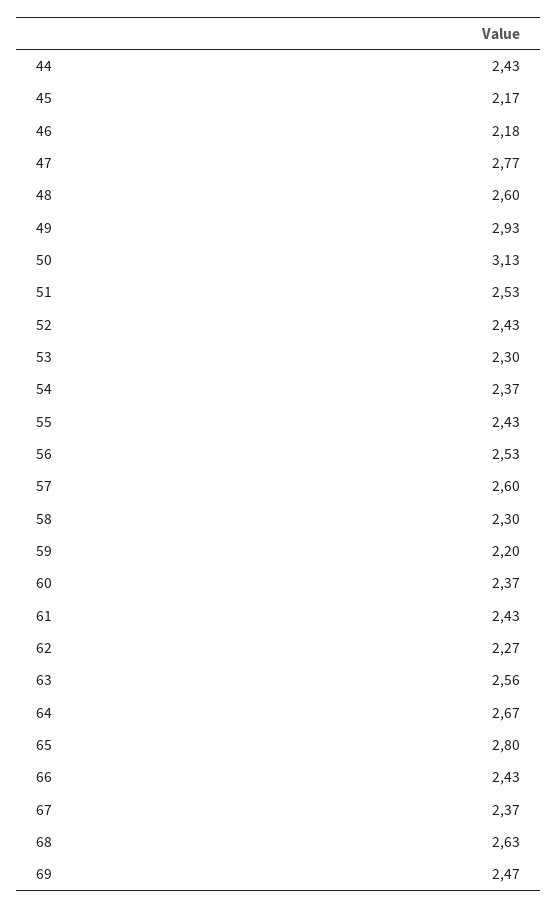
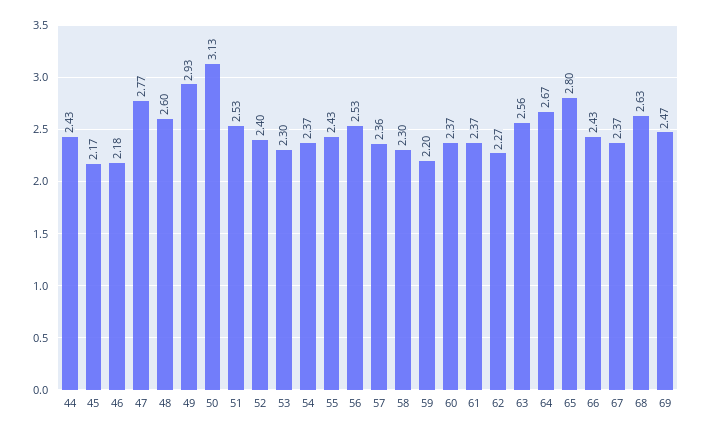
52: 2.43 -> 2.4
57: 2.6 -> 2.36
61: 2.43 -> 2.37

